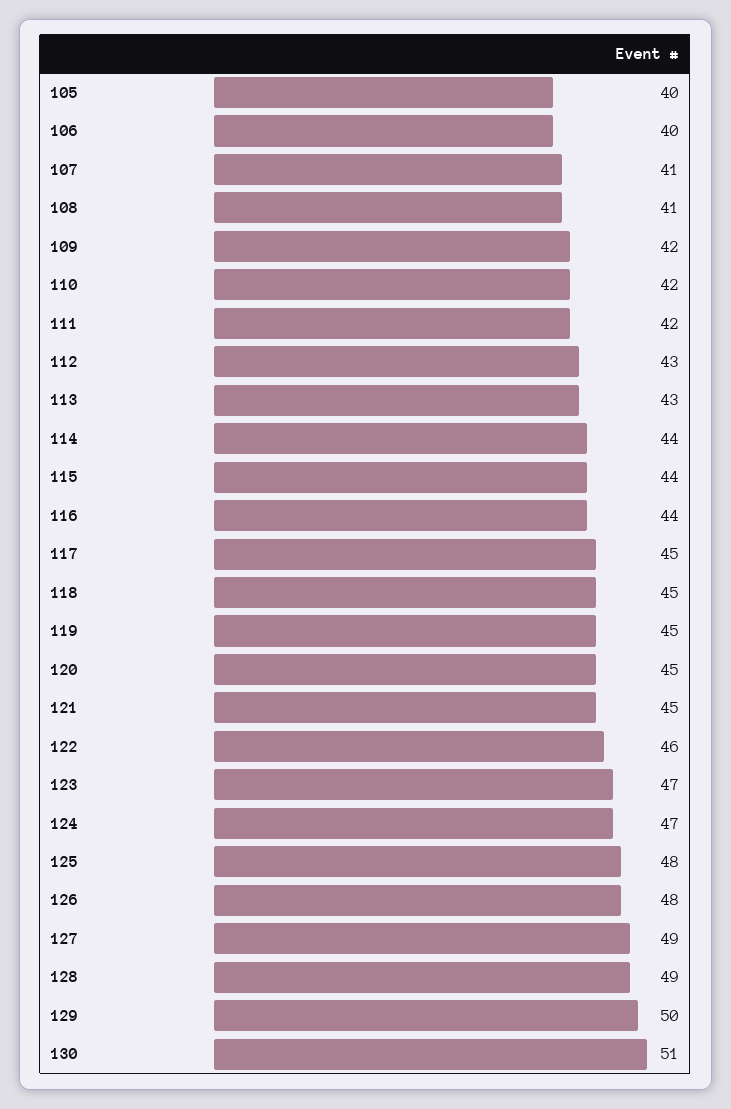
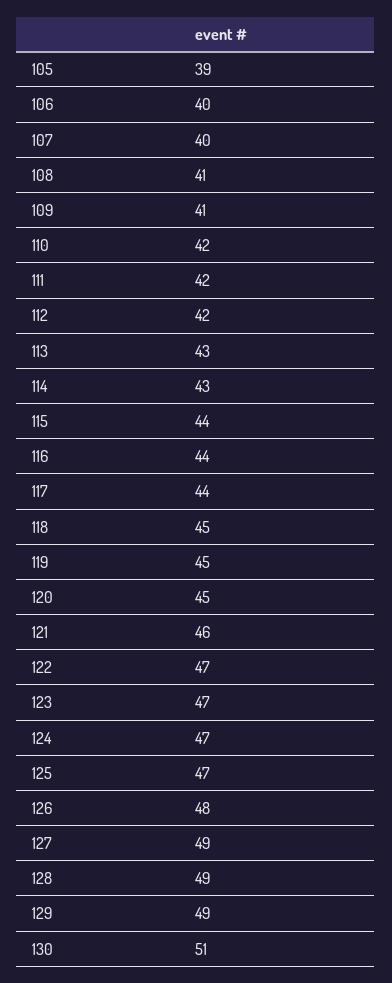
105: 40 -> 39
107: 41 -> 40
109: 42 -> 41
112: 43 -> 42
114: 44 -> 43
117: 45 -> 44
121: 45 -> 46
122: 46 -> 47
125: 48 -> 47
129: 50 -> 49

